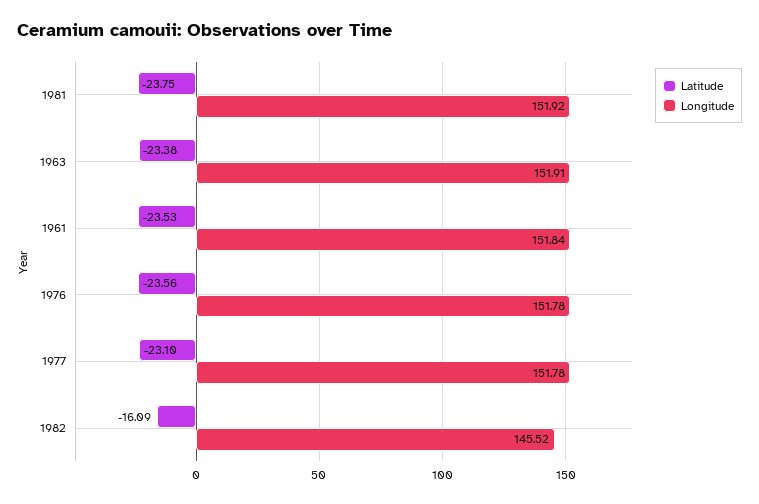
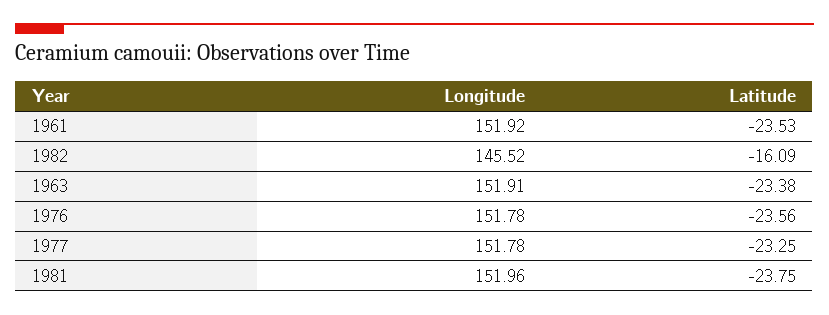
Longitude, 1981: 151.92 -> 151.96
Longitude, 1961: 151.84 -> 151.92
Latitude, 1977: -23.1 -> -23.25

